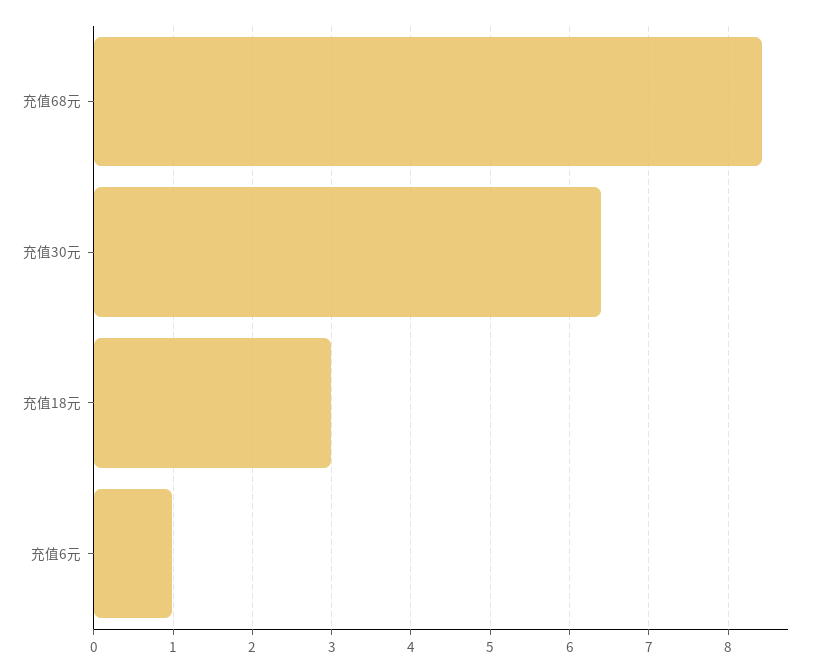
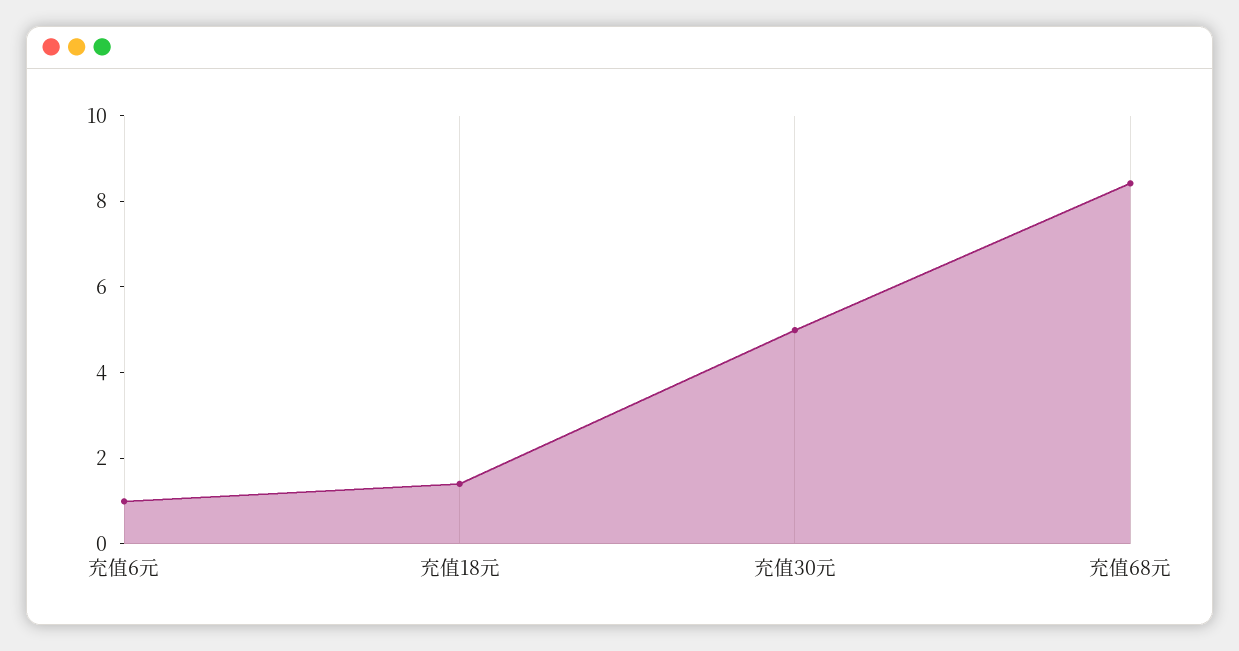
充值30元: 6.4 -> 5
充值18元: 3 -> 1.5

